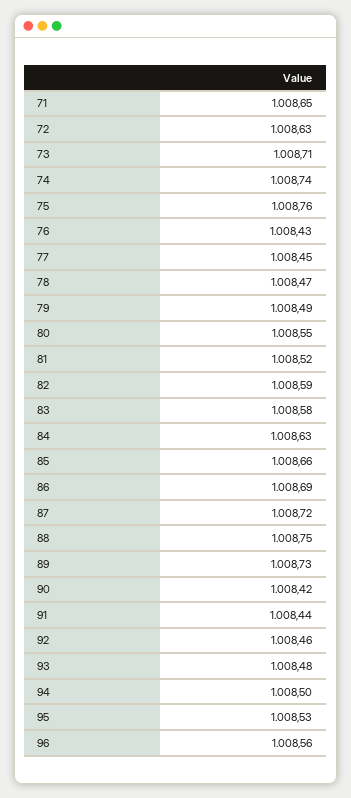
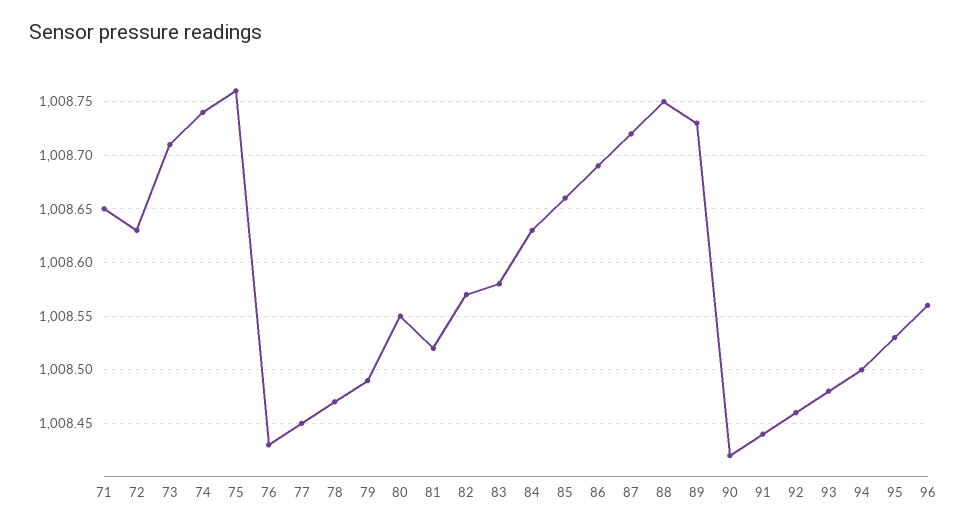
82: 1008.59 -> 1008.57

